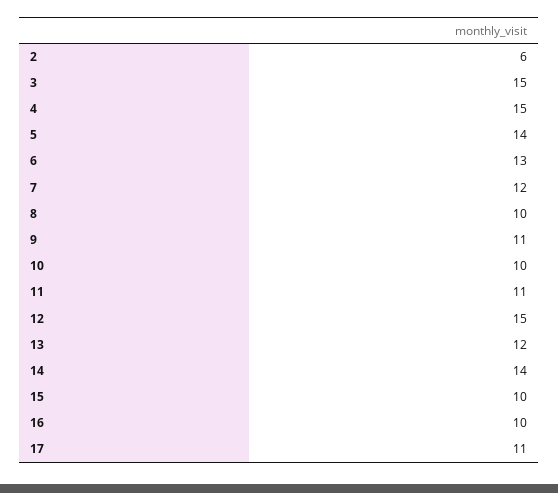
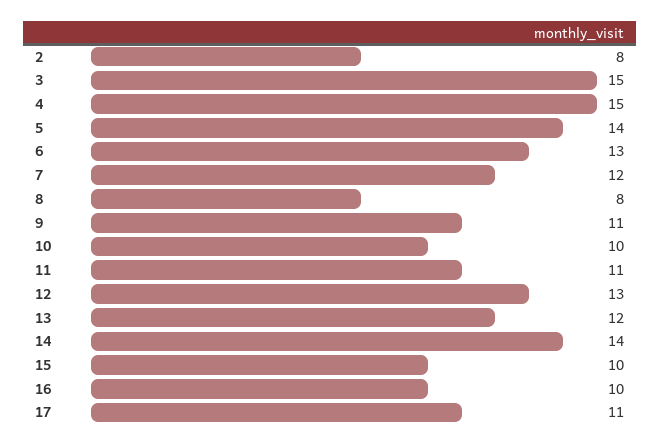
2: 6 -> 8
8: 10 -> 8
12: 15 -> 13

